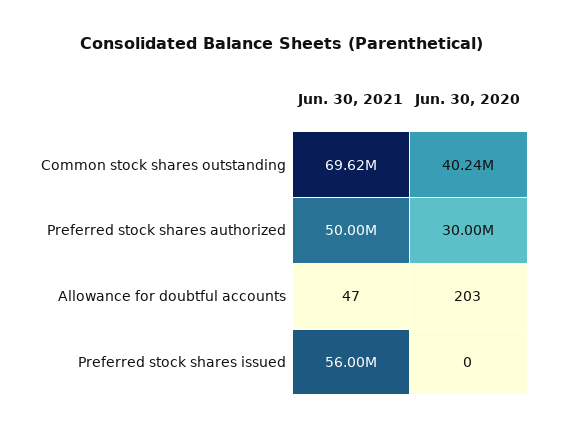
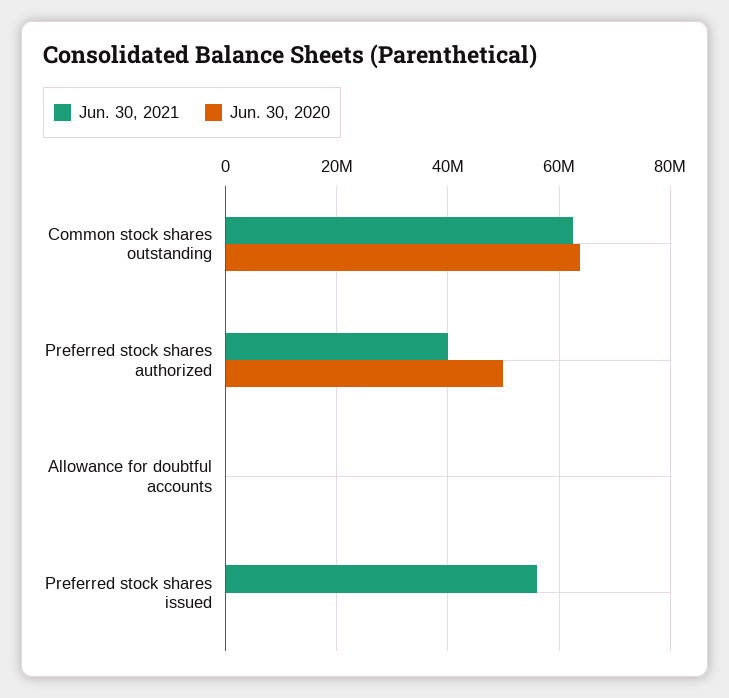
Jun. 30, 2021, Common stock shares outstanding: 69620000 -> 62000000
Jun. 30, 2020, Common stock shares outstanding: 40240000 -> 64000000
Jun. 30, 2021, Preferred stock shares authorized: 50000000 -> 40000000
Jun. 30, 2020, Preferred stock shares authorized: 30000000 -> 50000000

